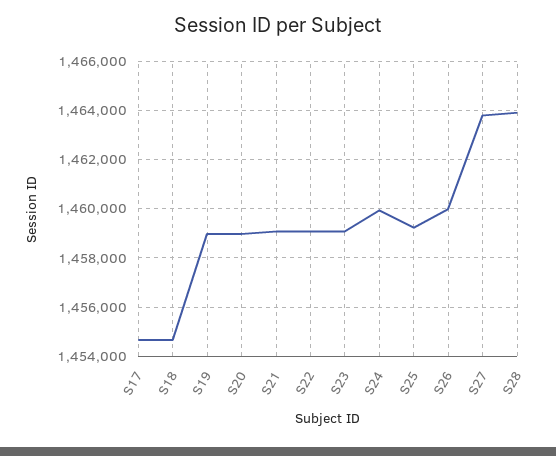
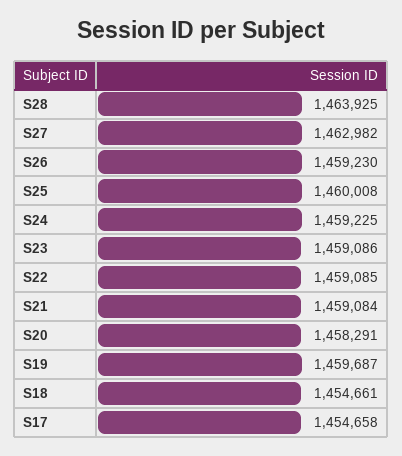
S19: 1459000 -> 1459687
S20: 1459000 -> 1458291
S24: 1460000 -> 1459225
S25: 1459250 -> 1460008
S26: 1460000 -> 1459230
S27: 1463750 -> 1462982

